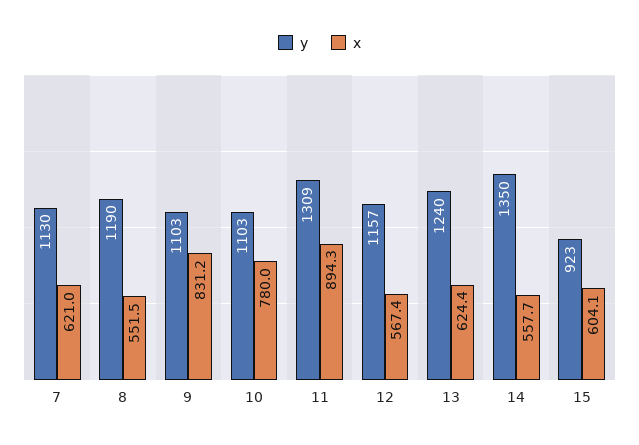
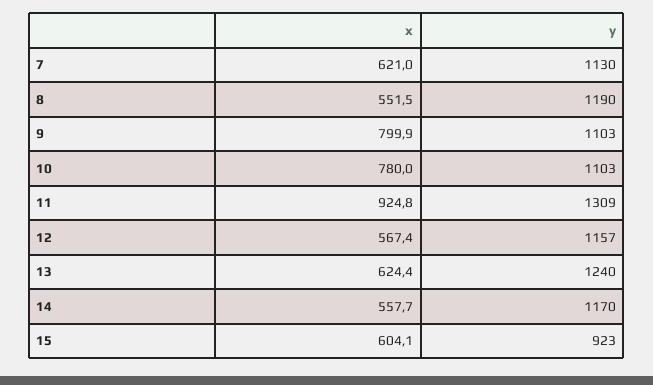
x, 9: 831.2 -> 799.9
x, 11: 894.3 -> 924.8
y, 14: 1350 -> 1170

